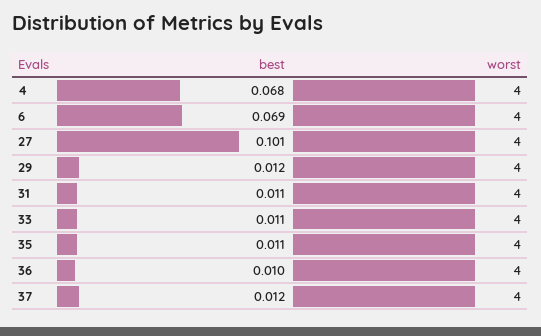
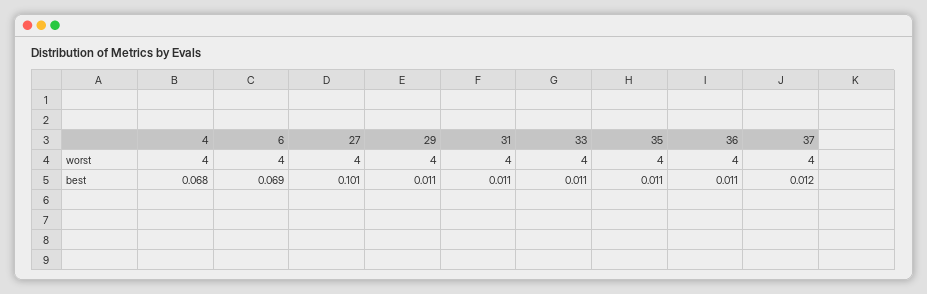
best, 29: 0.012 -> 0.011
best, 36: 0.01 -> 0.011

